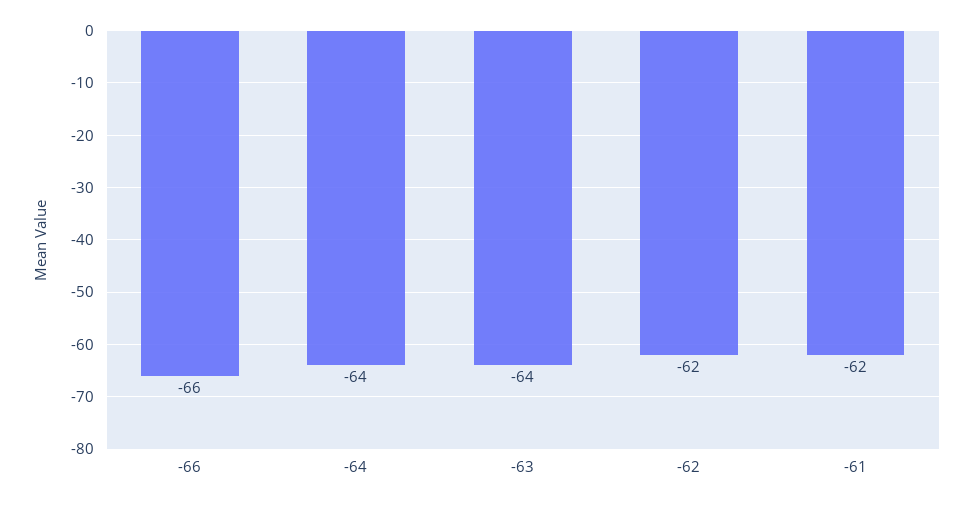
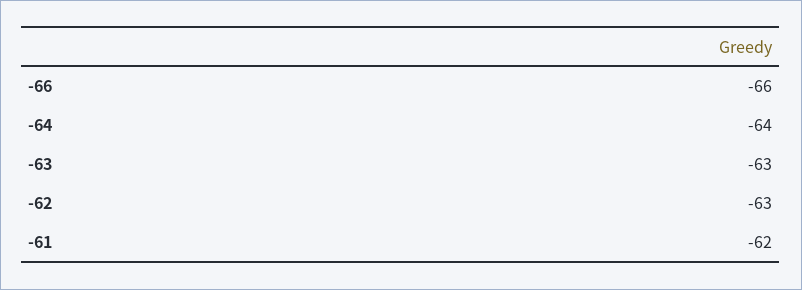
-63: -64 -> -63
-62: -62 -> -63

